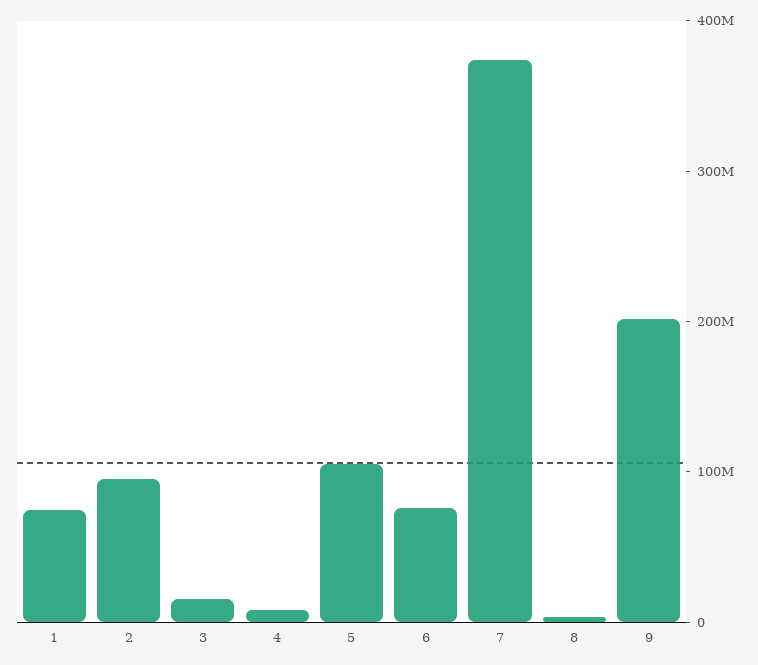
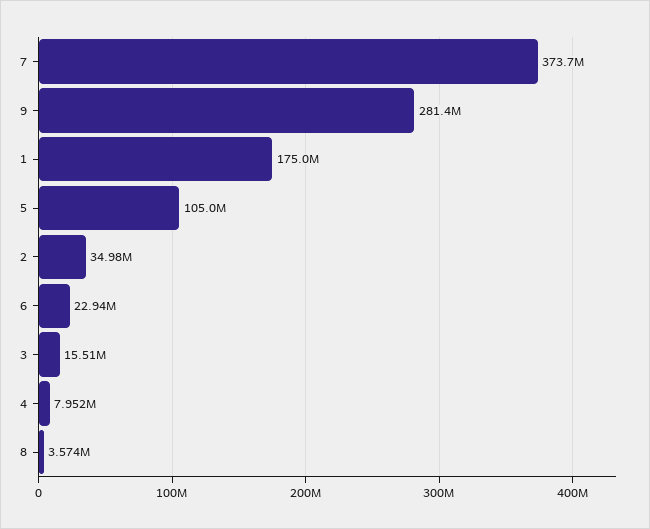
1: 80000000 -> 175000000
2: 100000000 -> 34980000
6: 80000000 -> 22940000
9: 200000000 -> 281400000

